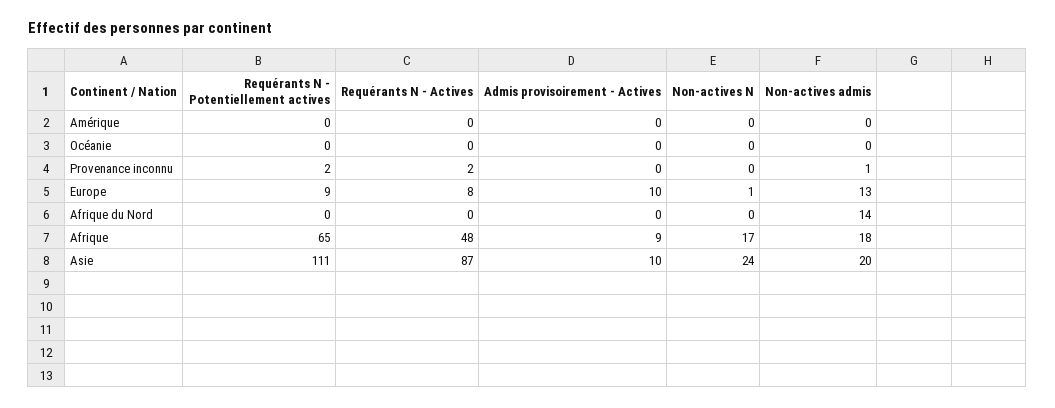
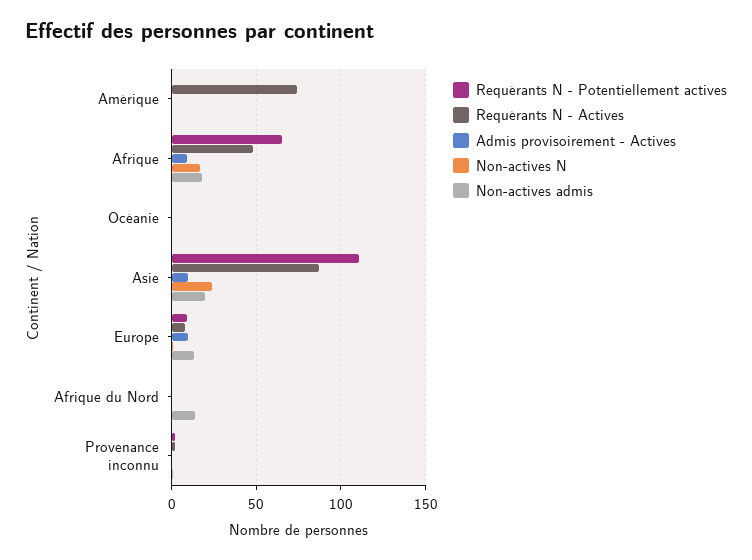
Requérants N - Actives, Amérique: 0 -> 75

